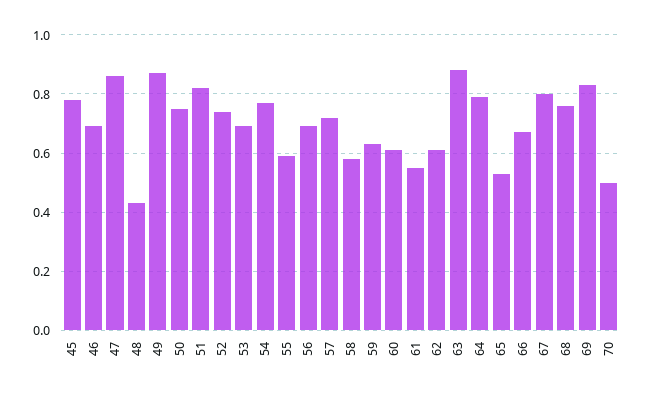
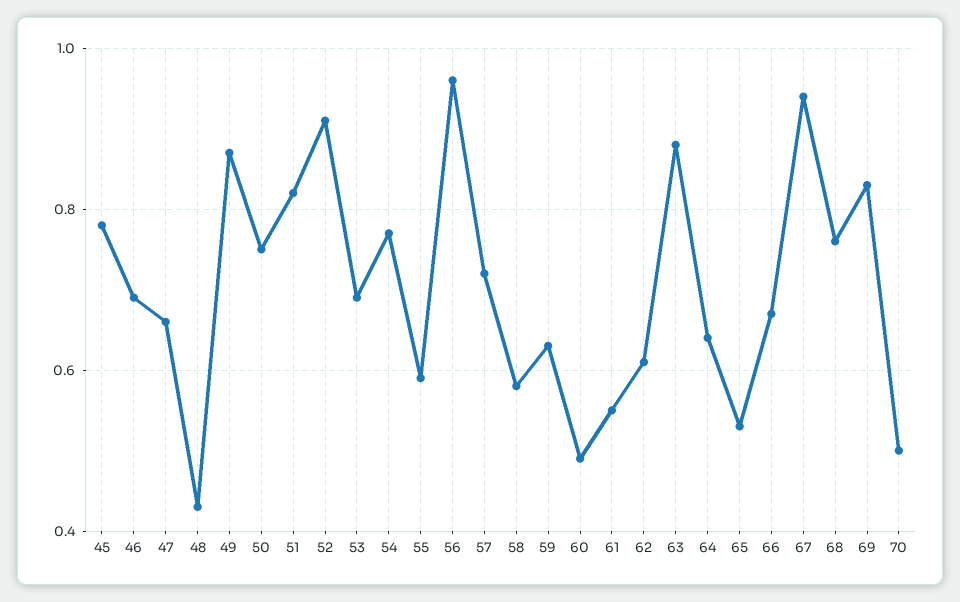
47: 0.85 -> 0.65
52: 0.75 -> 0.9
56: 0.7 -> 0.95
60: 0.6 -> 0.5
64: 0.8 -> 0.65
67: 0.8 -> 0.95

